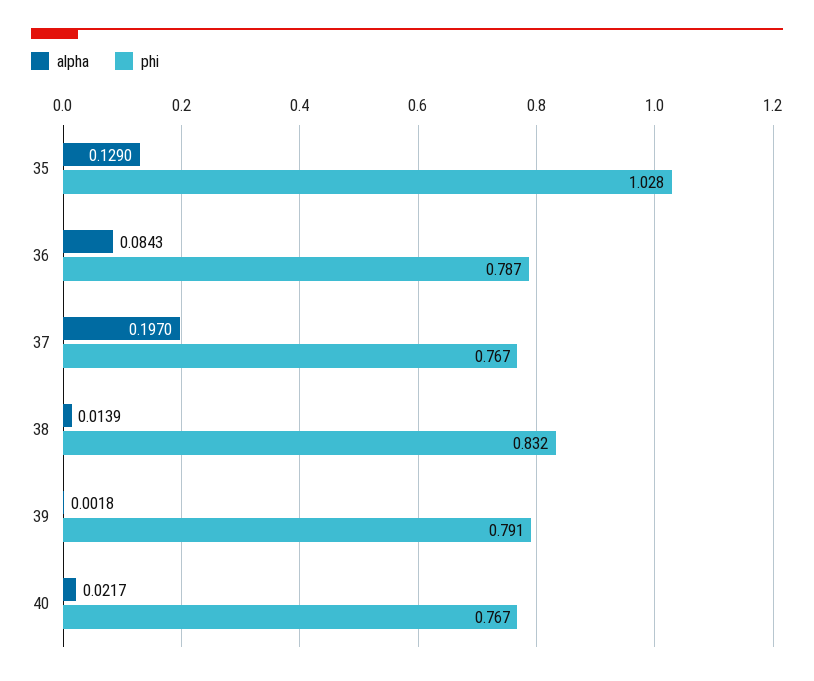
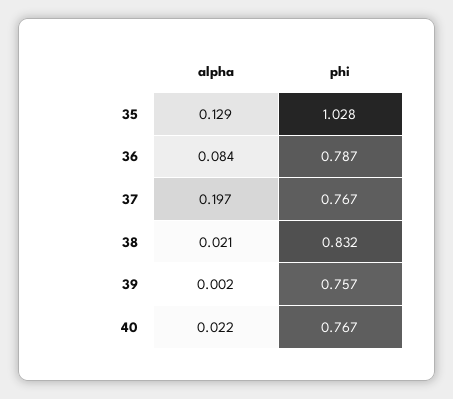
alpha, 38: 0.0139 -> 0.021
phi, 39: 0.791 -> 0.757

